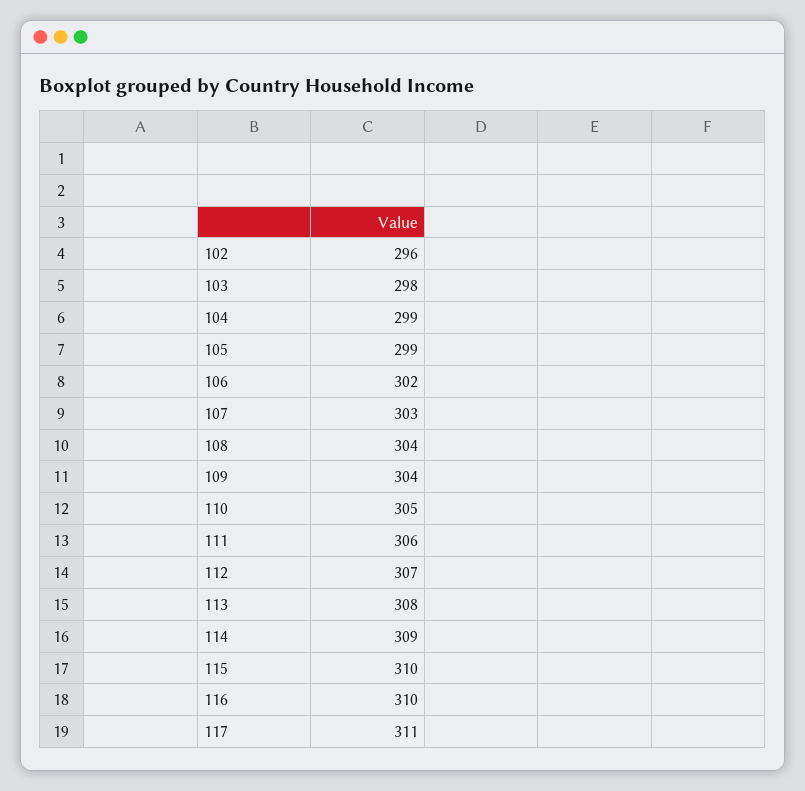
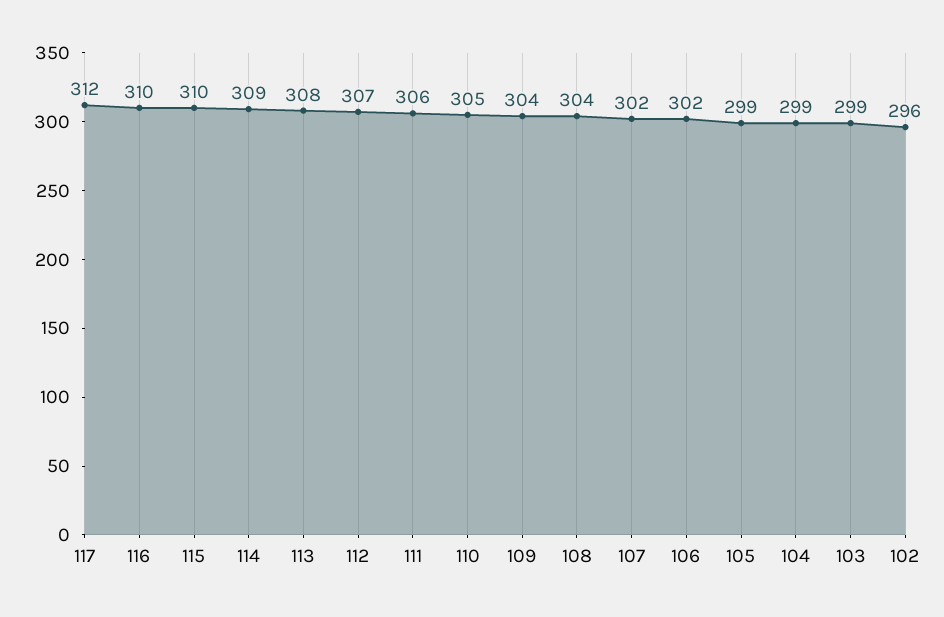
103: 298 -> 299
107: 303 -> 302
117: 311 -> 312

